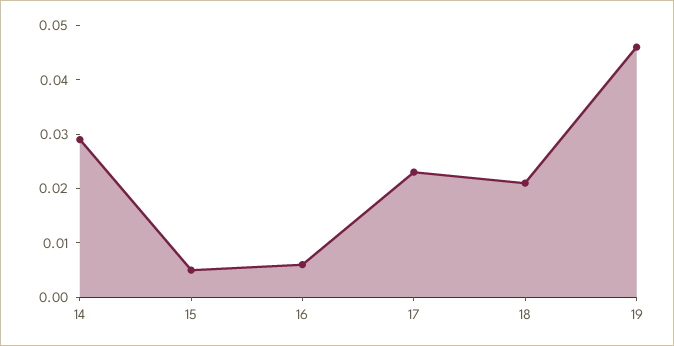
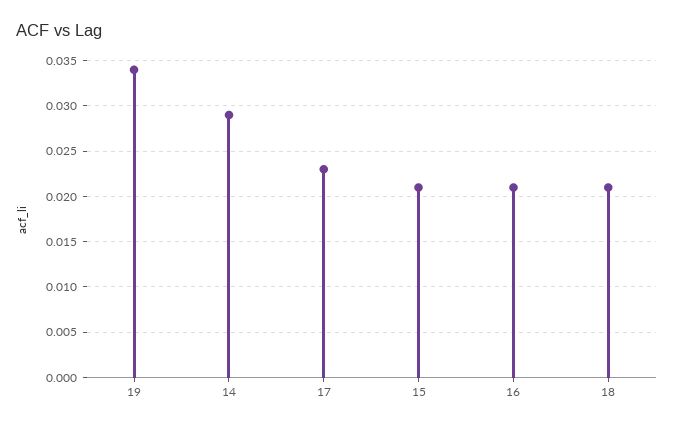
15: 0.005 -> 0.021
16: 0.005 -> 0.021
19: 0.045 -> 0.034

